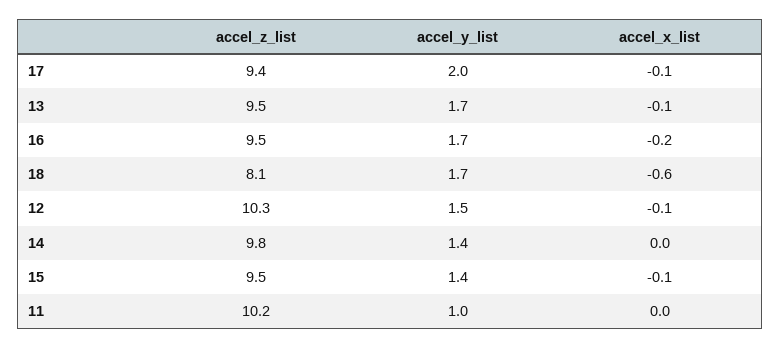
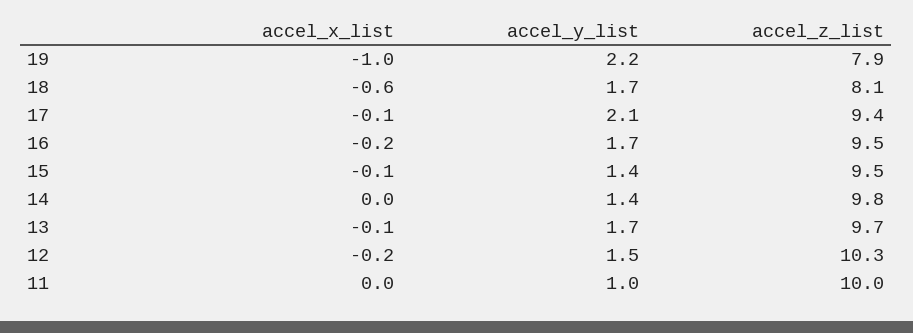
accel_y_list, 17: 2 -> 2.1
accel_z_list, 13: 9.5 -> 9.7
accel_x_list, 12: -0.1 -> -0.2
accel_z_list, 11: 10.2 -> 10
accel_x_list, 19: none -> -1
accel_y_list, 19: none -> 2.2
accel_z_list, 19: none -> 7.9

